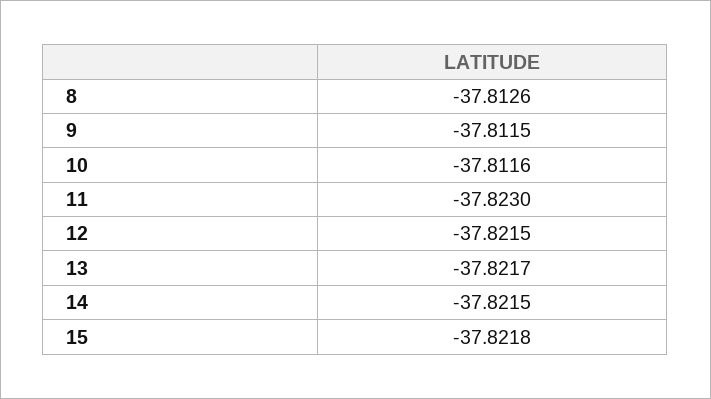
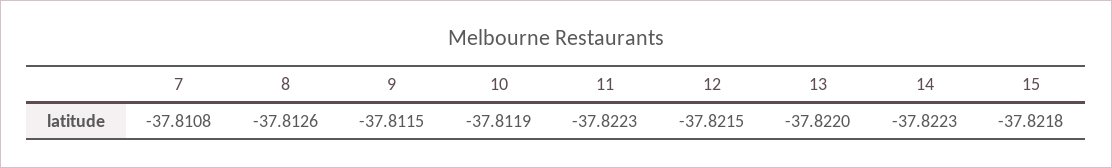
10: -37.8116 -> -37.8119
11: -37.823 -> -37.8223
13: -37.8217 -> -37.822
14: -37.8215 -> -37.8223
7: none -> -37.8108

